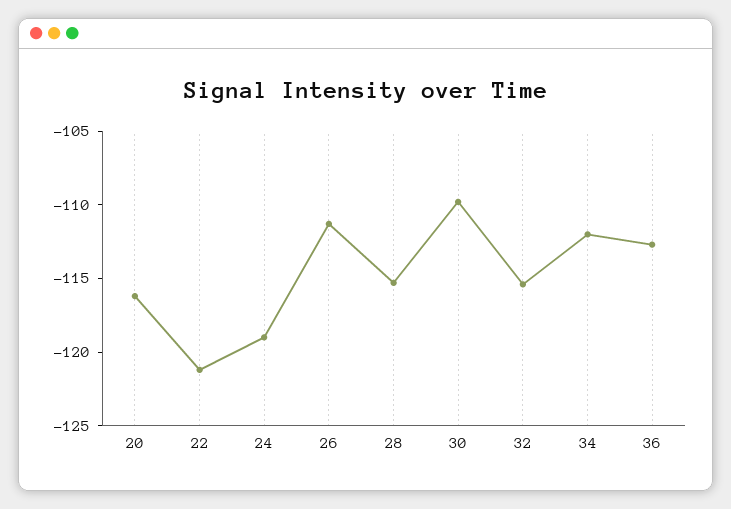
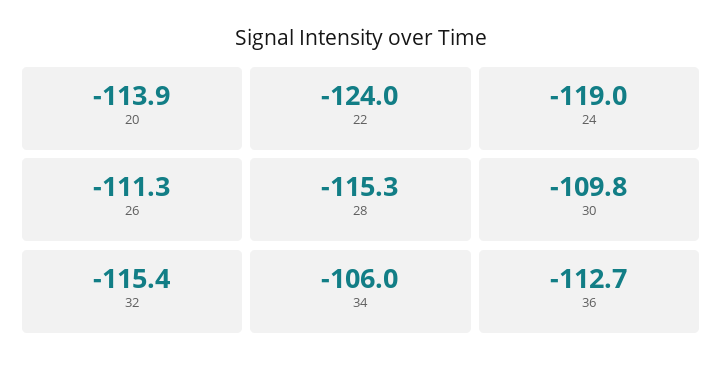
20: -116 -> -113.9
22: -121 -> -124
34: -112 -> -106

